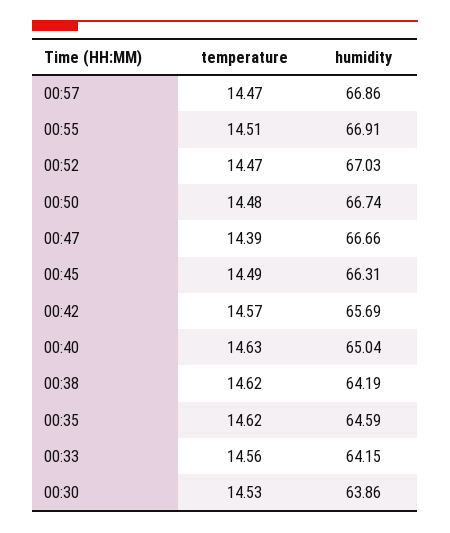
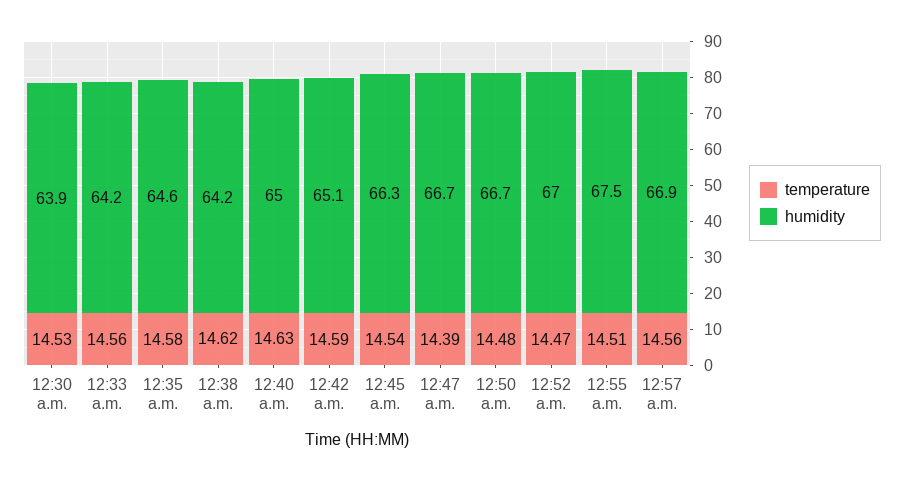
temperature, 00:57: 14.47 -> 14.56
humidity, 00:55: 66.91 -> 67.5
temperature, 00:45: 14.49 -> 14.54
temperature, 00:42: 14.57 -> 14.59
humidity, 00:42: 65.69 -> 65.1
temperature, 00:35: 14.62 -> 14.58

